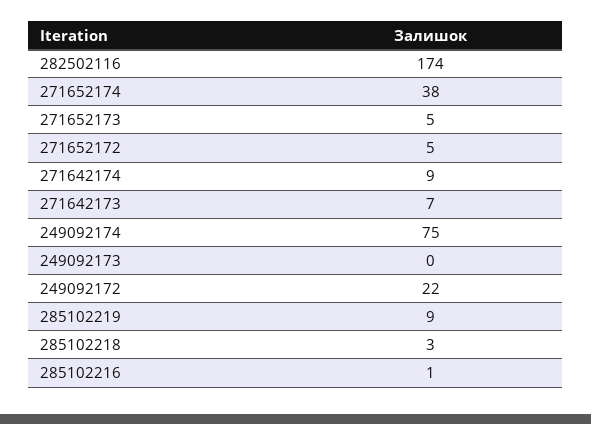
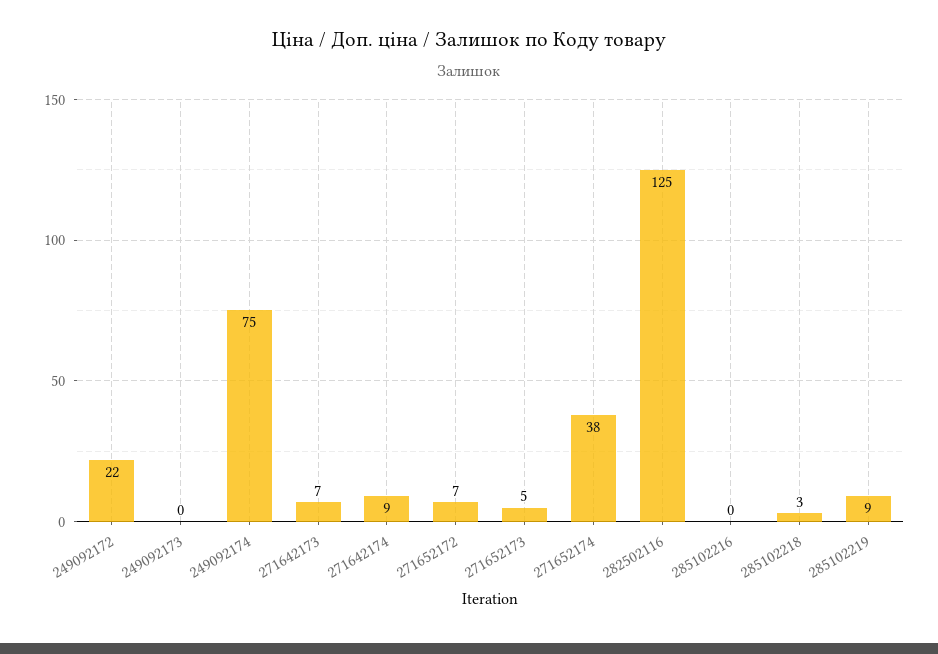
282502116: 174 -> 125
271652172: 5 -> 7
285102216: 1 -> 0

